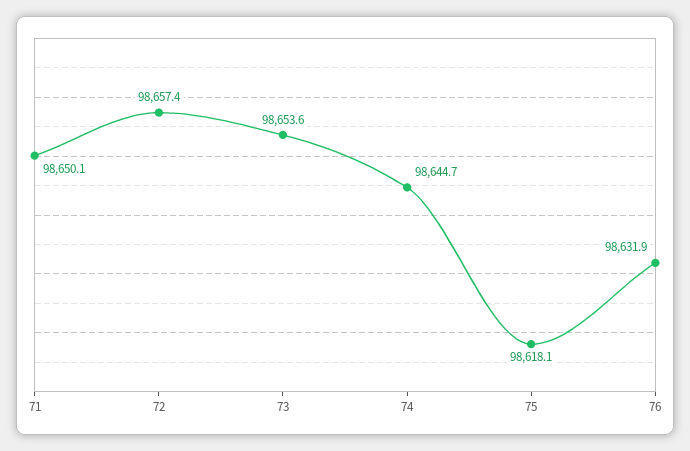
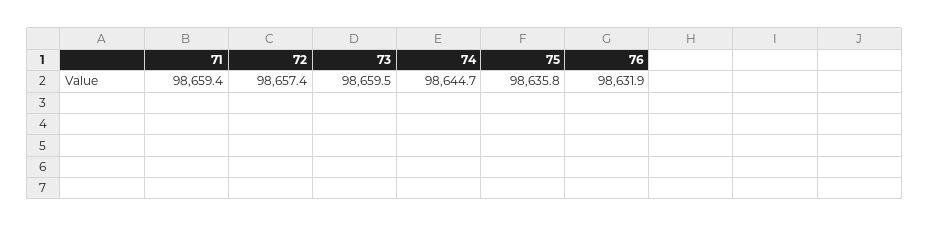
71: 98650.1 -> 98659.4
73: 98653.6 -> 98659.5
75: 98618.1 -> 98635.8

